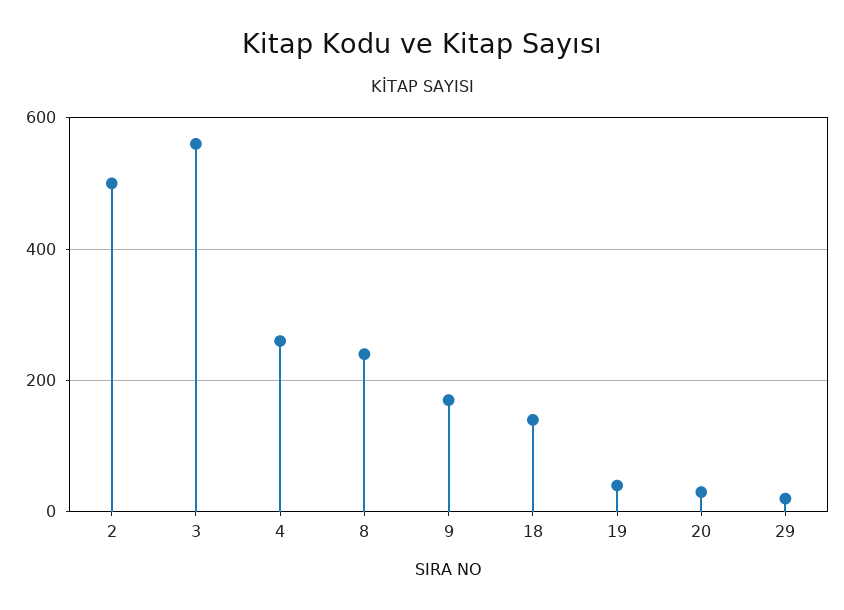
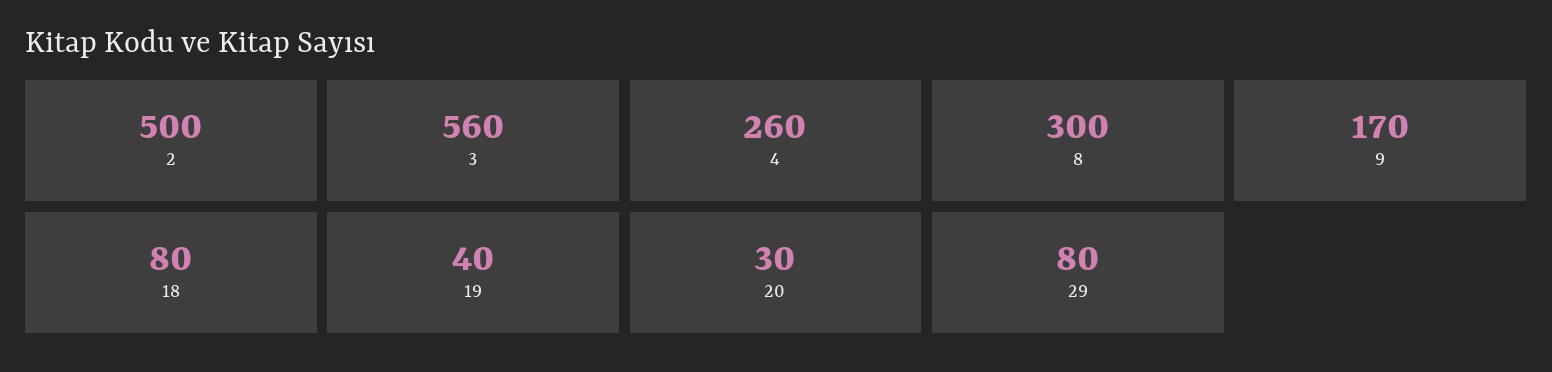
8: 240 -> 300
18: 140 -> 80
29: 20 -> 80

